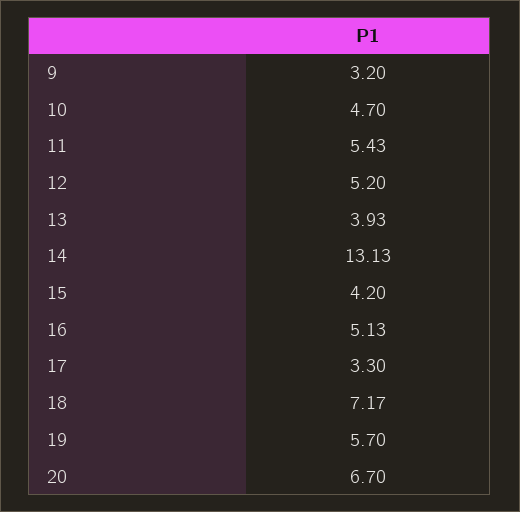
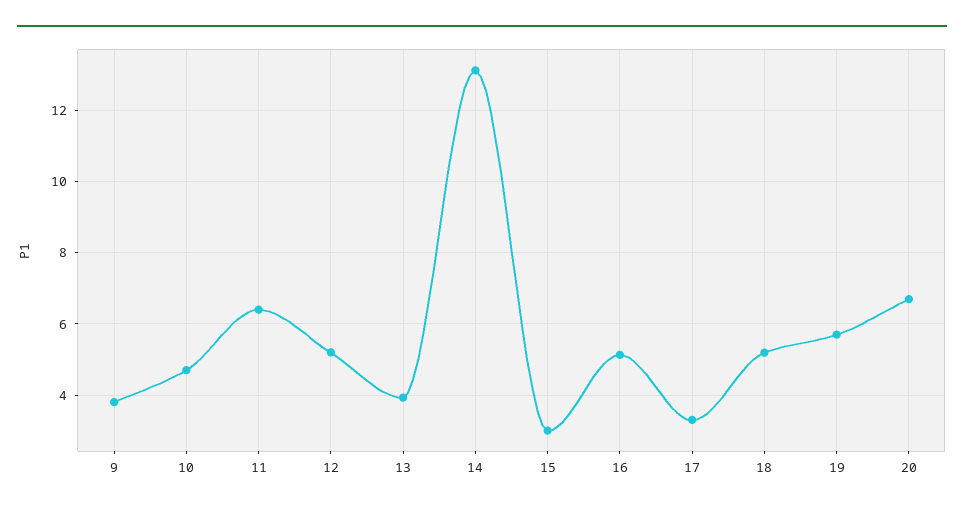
9: 3.2 -> 3.8
11: 5.43 -> 6.4
15: 4.2 -> 3
18: 7.17 -> 5.2

